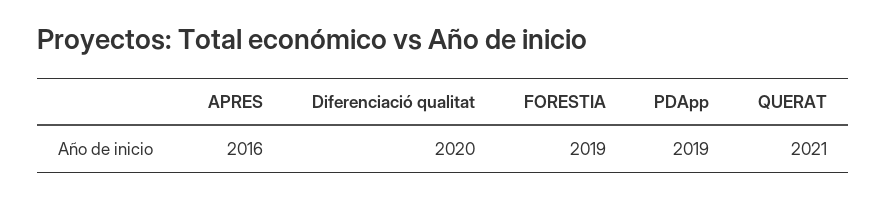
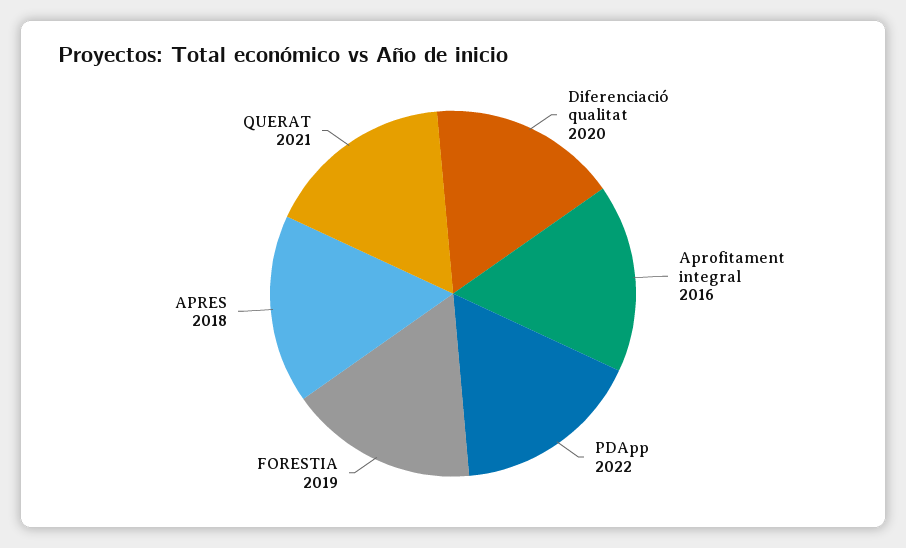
APRES: 2016 -> 2018
PDApp: 2019 -> 2022
Aprofitament integral: none -> 2016

